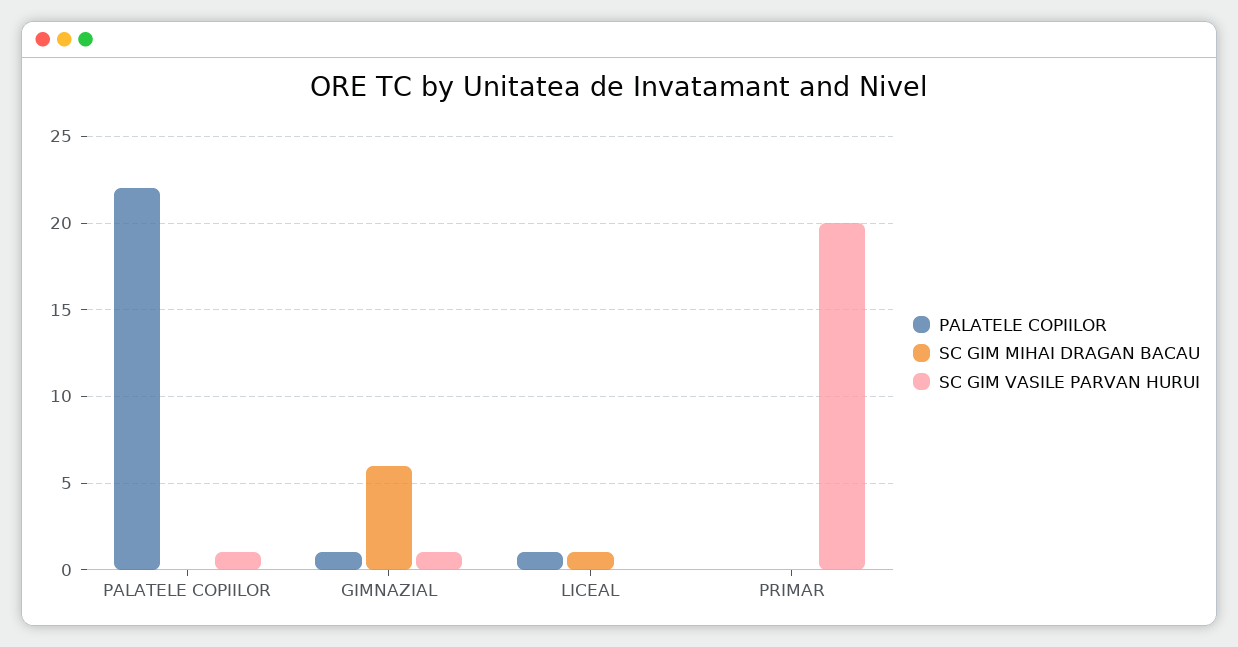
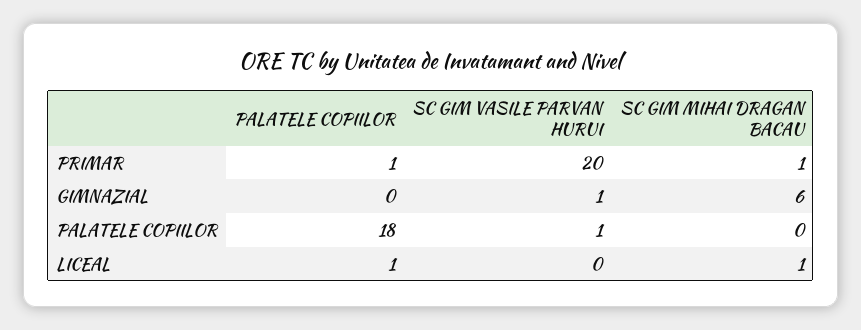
PALATELE COPIILOR, PALATELE COPIILOR: 22 -> 18
PALATELE COPIILOR, GIMNAZIAL: 1 -> 0
PALATELE COPIILOR, PRIMAR: 0 -> 1
SC GIM MIHAI DRAGAN BACAU, PRIMAR: 0 -> 1

